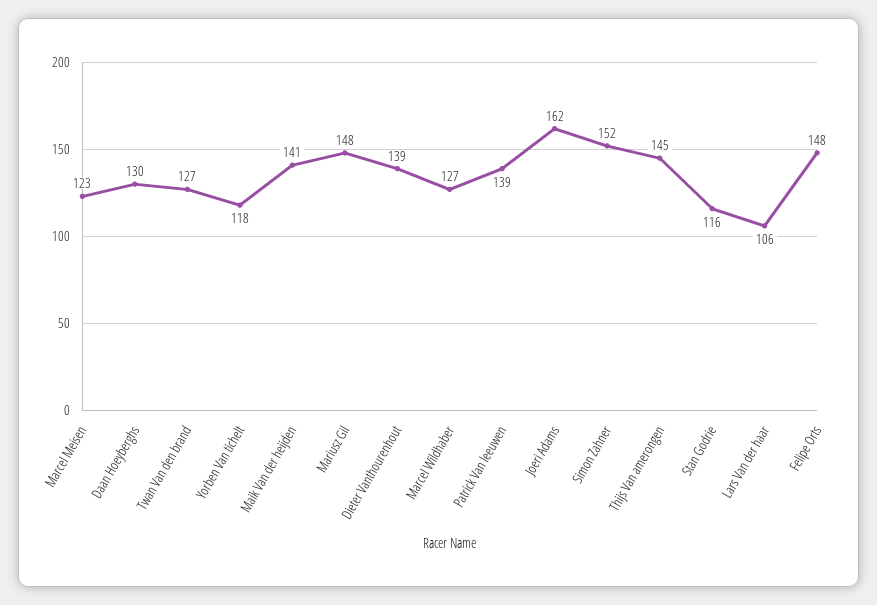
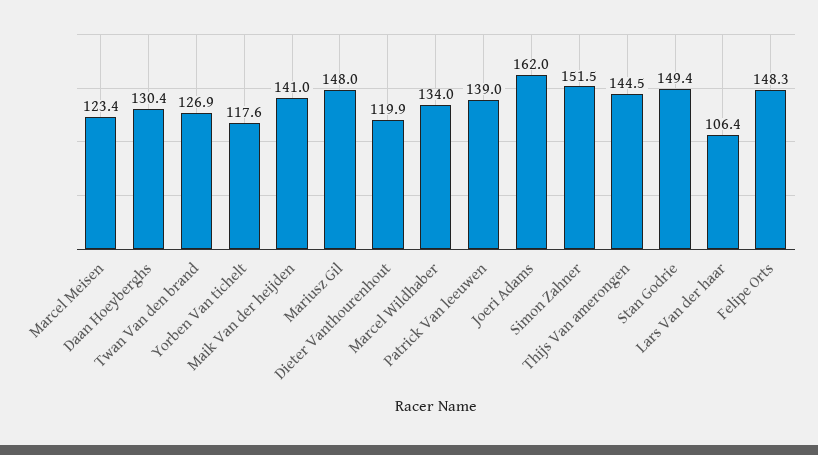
Dieter Vanthourenhout: 139 -> 119.9
Marcel Wildhaber: 127 -> 134
Stan Godrie: 116 -> 149.4

